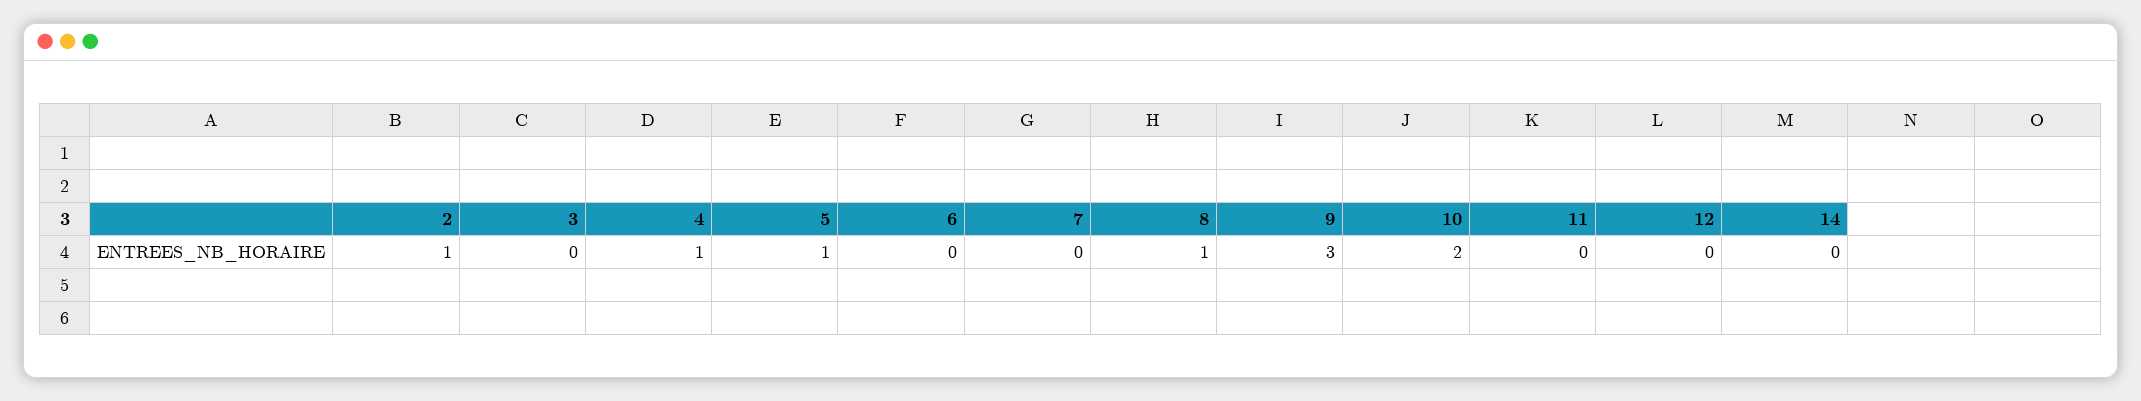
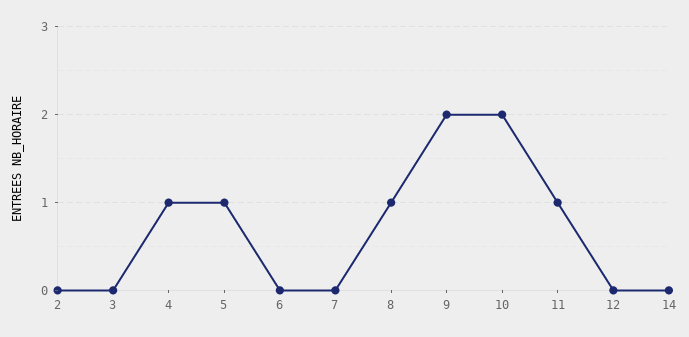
2: 1 -> 0
9: 3 -> 2
11: 0 -> 1

